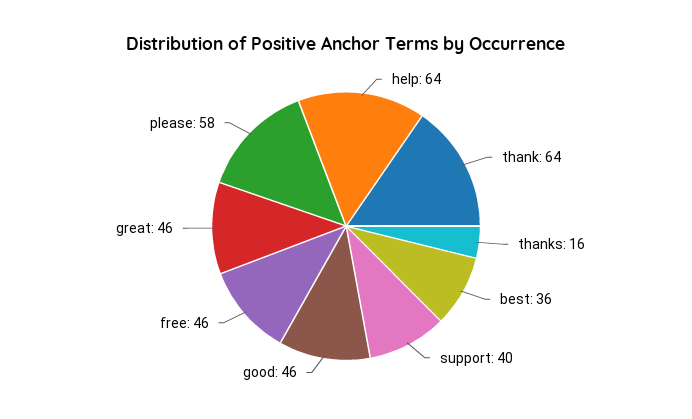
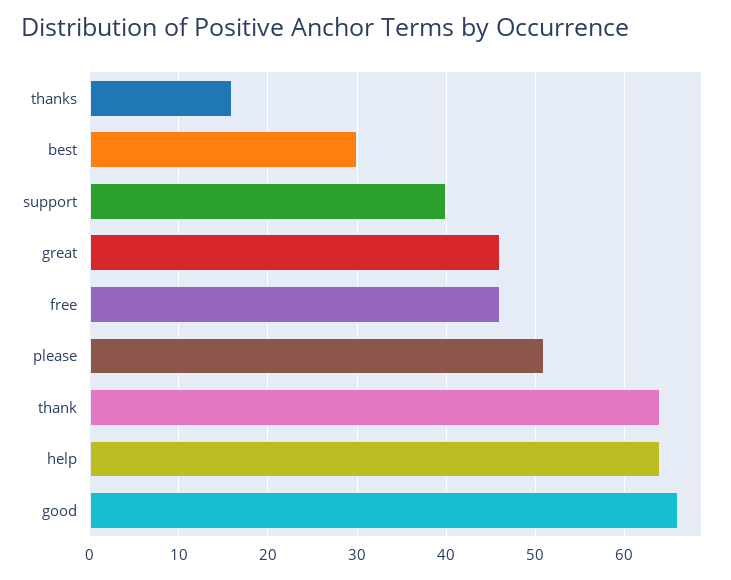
best: 36 -> 30
good: 46 -> 66
please: 58 -> 51

